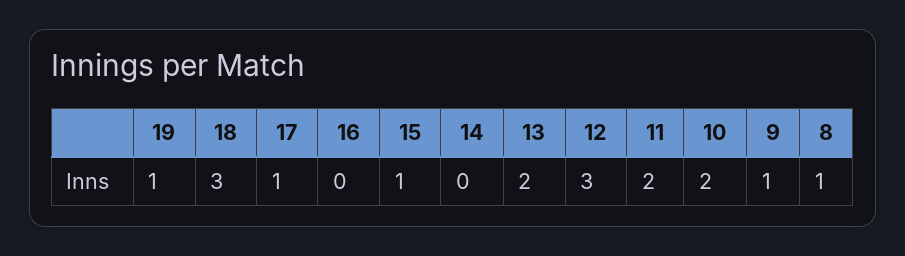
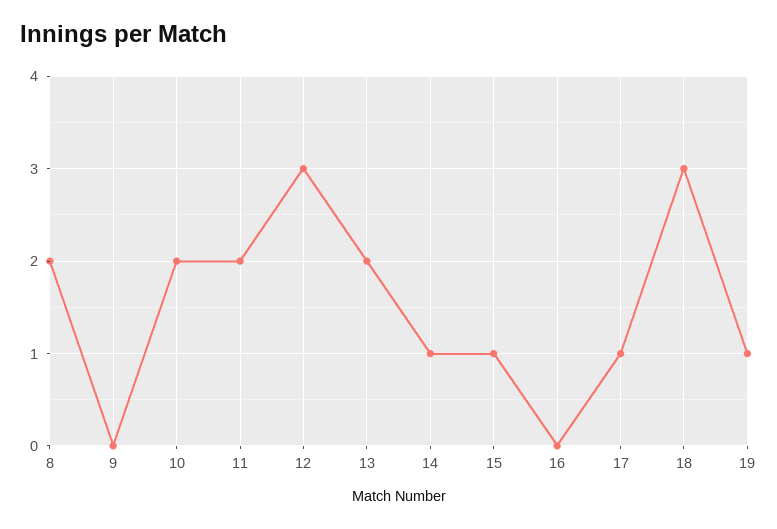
14: 0 -> 1
9: 1 -> 0
8: 1 -> 2

